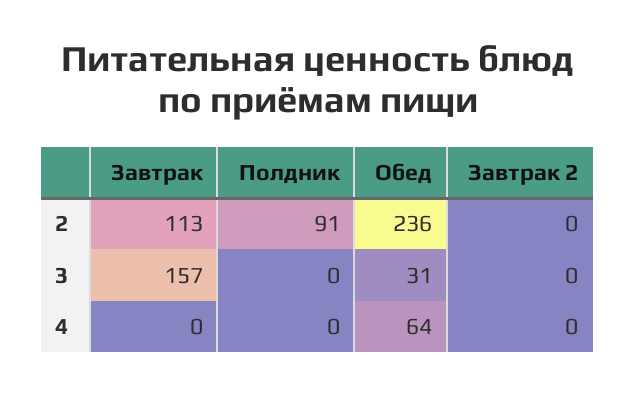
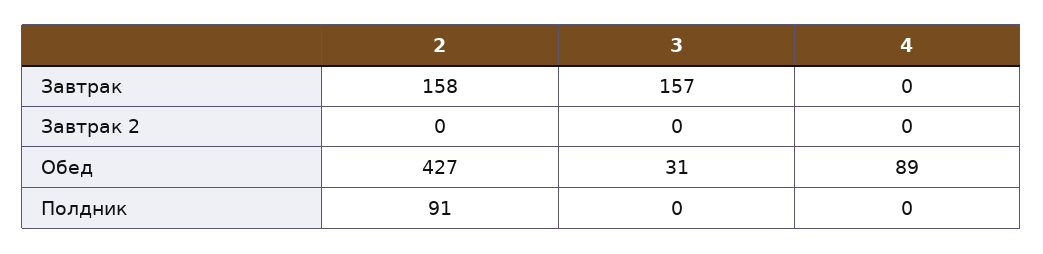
Завтрак, 2: 113 -> 158
Обед, 2: 236 -> 427
Обед, 4: 64 -> 89

